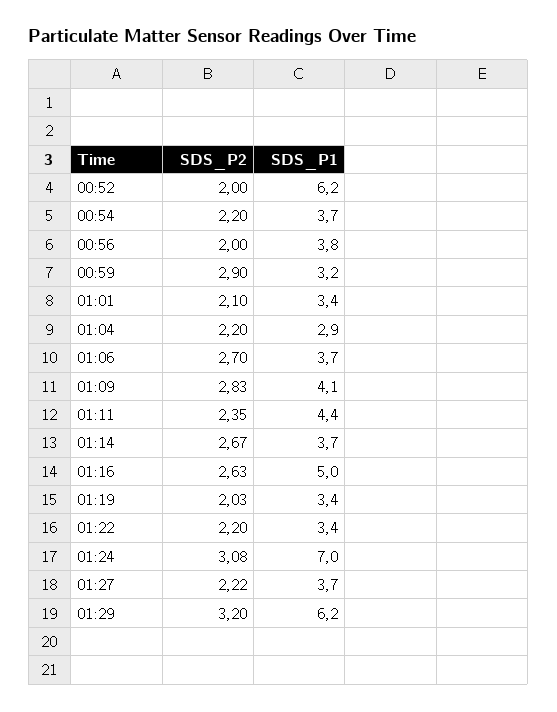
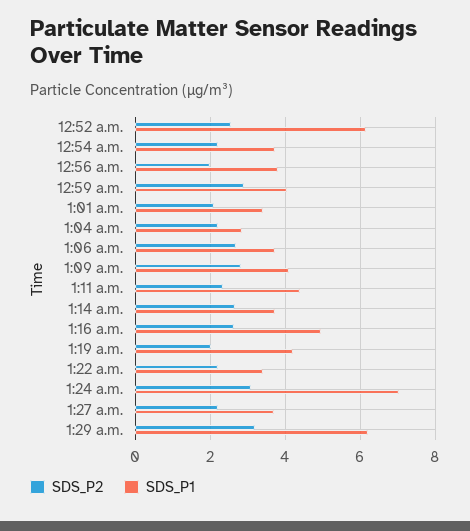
SDS_P2, 00:52: 2 -> 2.6
SDS_P1, 00:59: 3.2 -> 4
SDS_P1, 01:19: 3.4 -> 4.2

